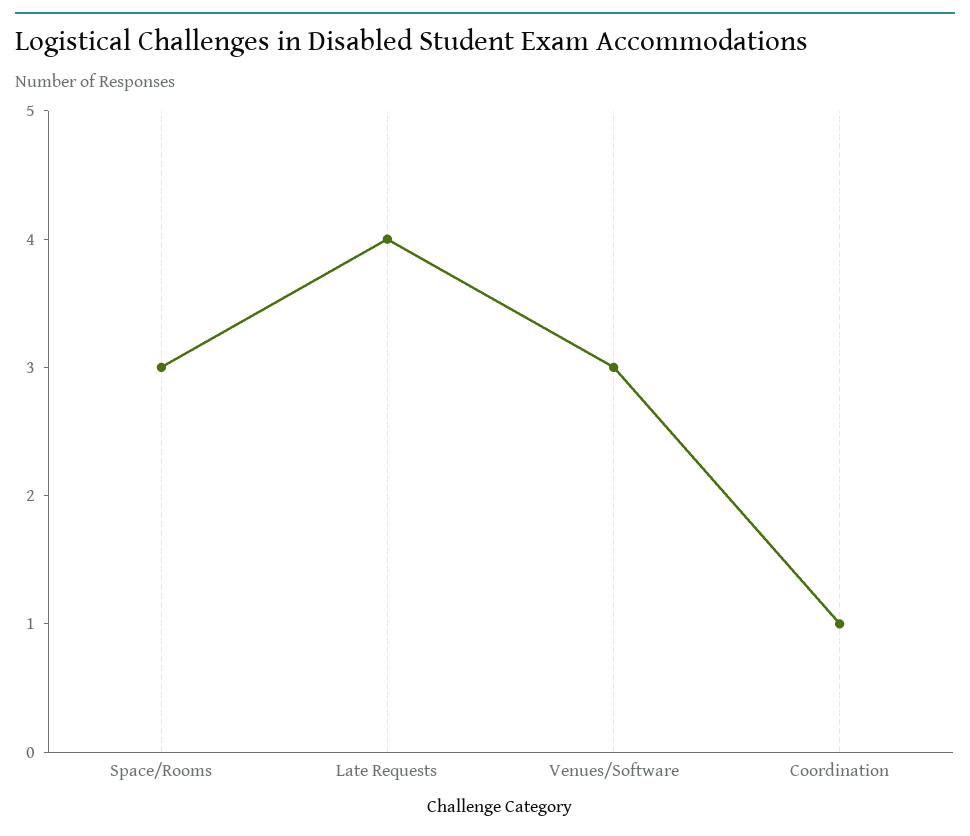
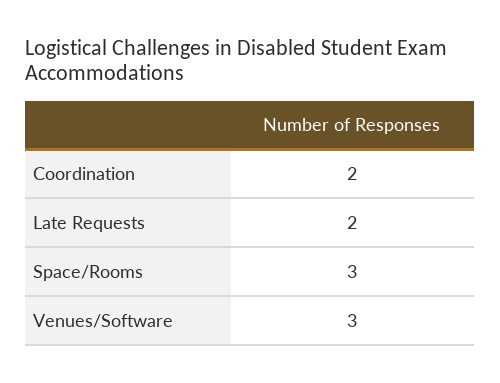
Late Requests: 4 -> 2
Coordination: 1 -> 2

